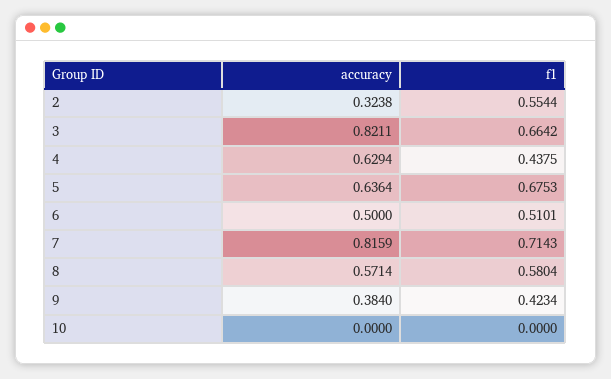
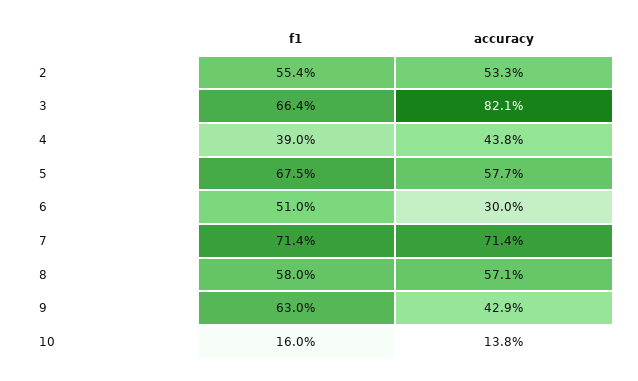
accuracy, 2: 0.3238 -> 0.533
accuracy, 4: 0.6294 -> 0.438
f1, 4: 0.4375 -> 0.39
accuracy, 5: 0.6364 -> 0.577
accuracy, 6: 0.5 -> 0.3
accuracy, 7: 0.8159 -> 0.714
accuracy, 9: 0.384 -> 0.429
f1, 9: 0.4234 -> 0.63
accuracy, 10: 0 -> 0.138
f1, 10: 0 -> 0.16

